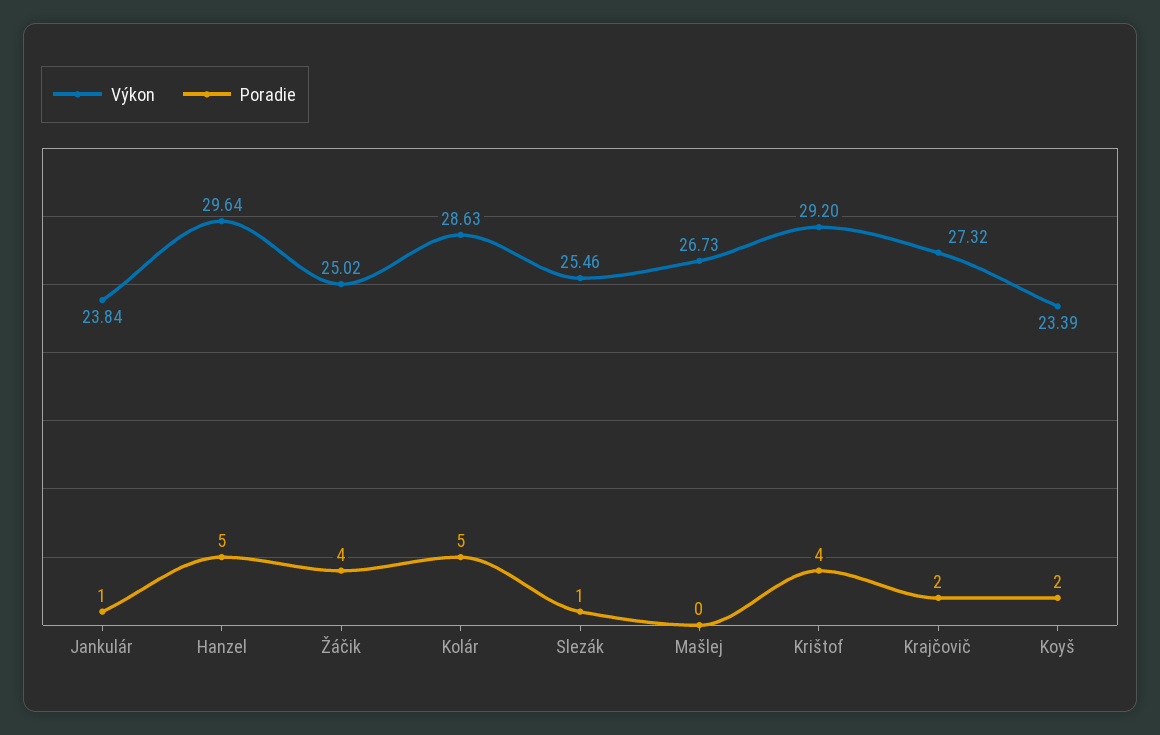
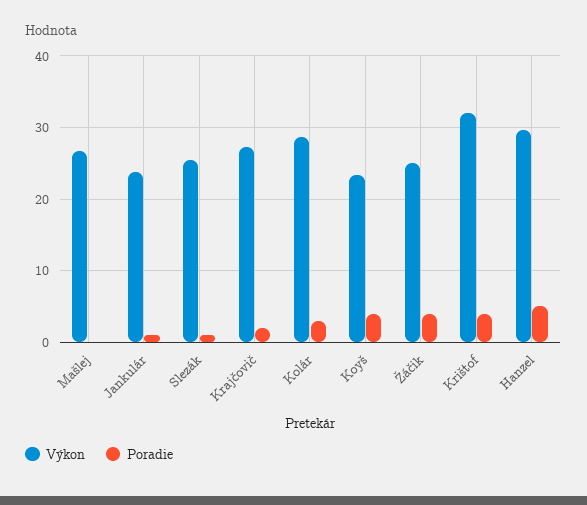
Poradie, Kolár: 5 -> 3
Výkon, Krištof: 29.2 -> 32
Poradie, Koyš: 2 -> 4

